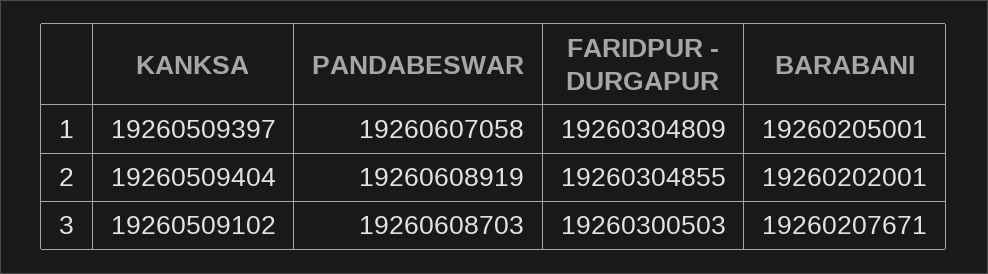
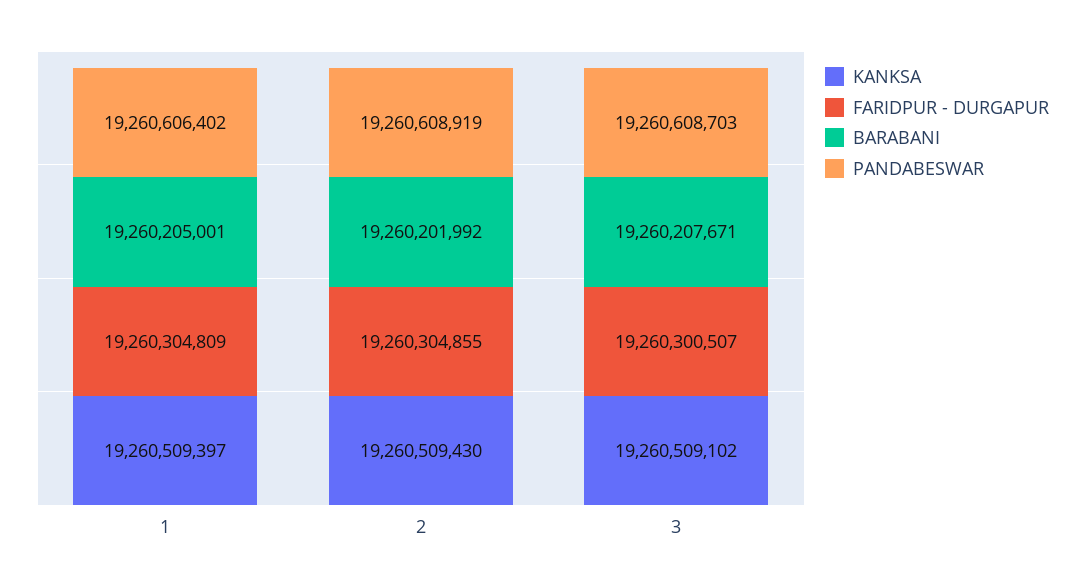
PANDABESWAR, 1: 19260607058 -> 19260606402
KANKSA, 2: 19260509404 -> 19260509430
BARABANI, 2: 19260202001 -> 19260201992
FARIDPUR - DURGAPUR, 3: 19260300503 -> 19260300507

